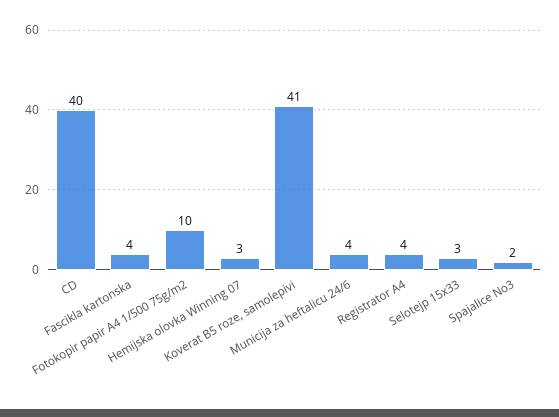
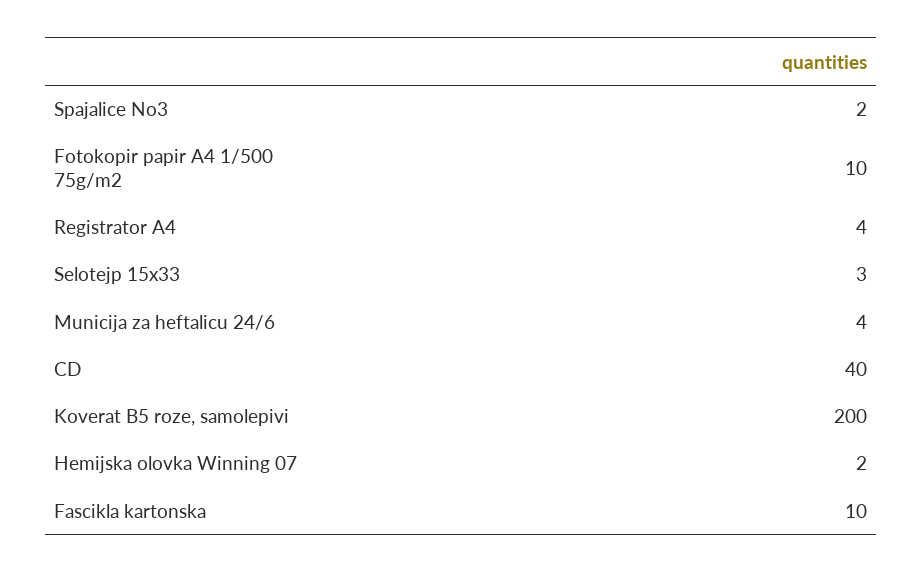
Fascikla kartonska: 4 -> 10
Hemijska olovka Winning 07: 3 -> 2
Koverat B5 roze, samolepivi: 41 -> 200

